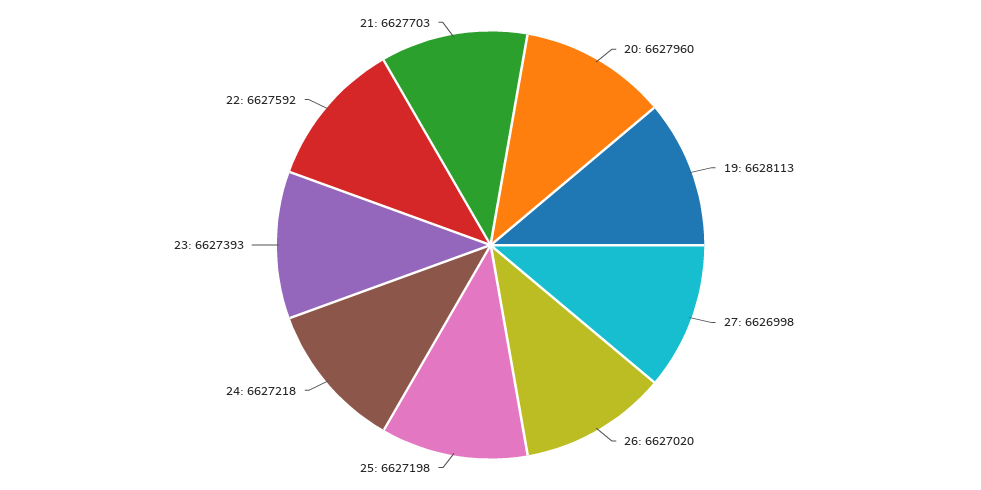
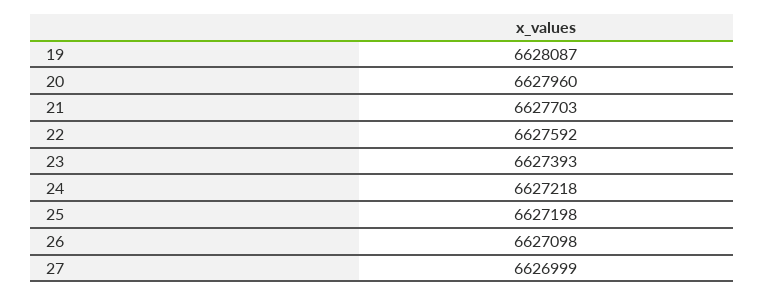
19: 6628113 -> 6628087
27: 6626998 -> 6626999
26: 6627020 -> 6627098

